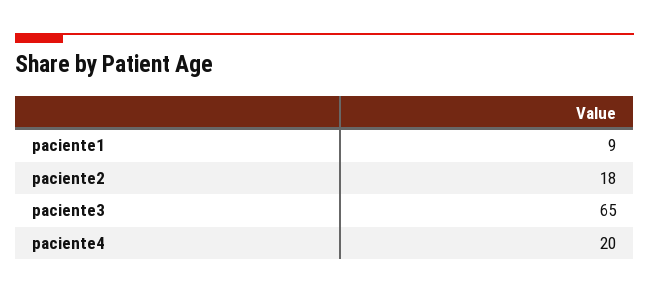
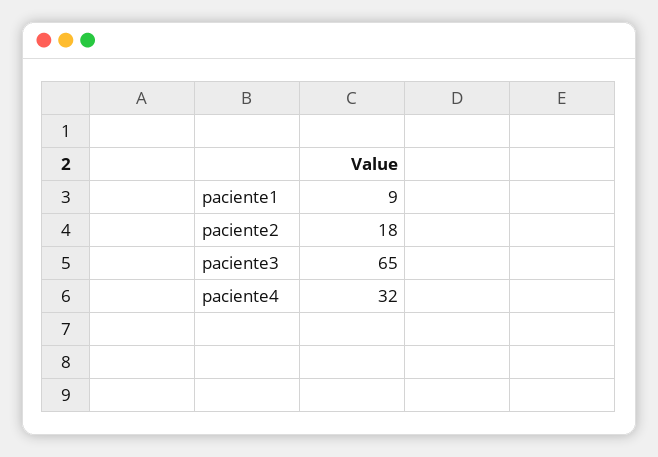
paciente4: 20 -> 32

